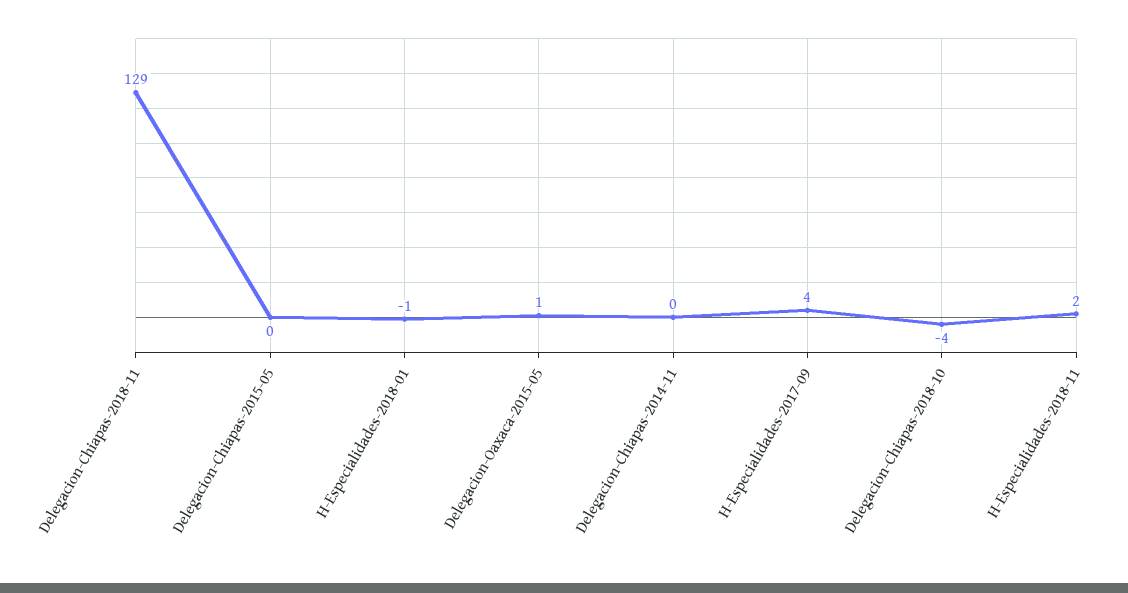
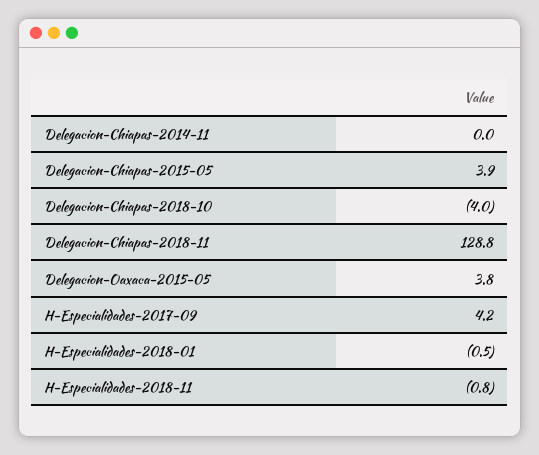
Delegacion-Chiapas-2015-05: 0 -> 3.9
Delegacion-Oaxaca-2015-05: 1 -> 3.8
H-Especialidades-2018-11: 2 -> -0.8

